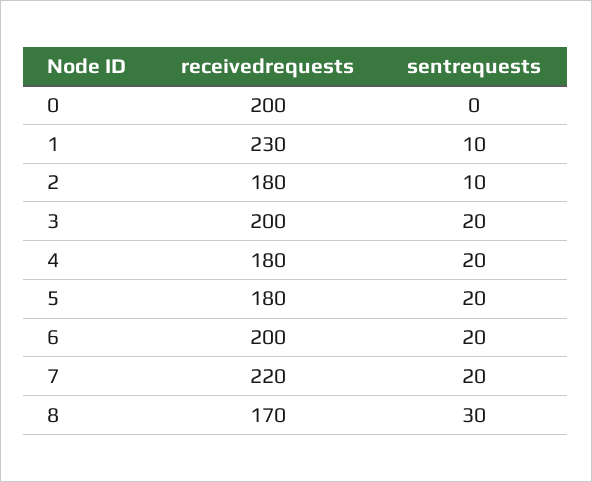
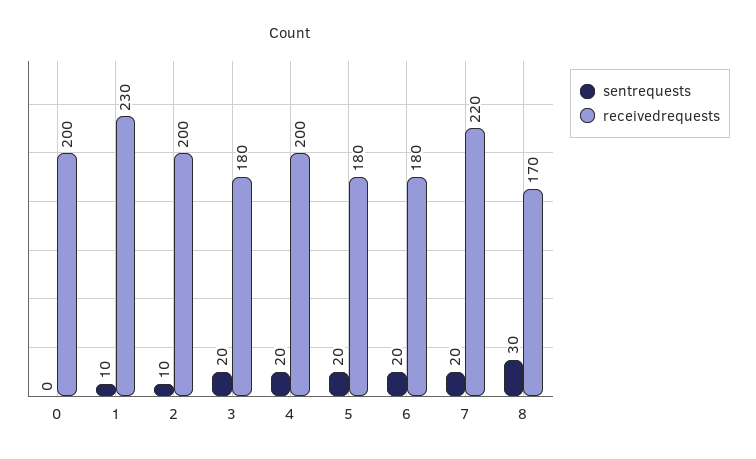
receivedrequests, 2: 180 -> 200
receivedrequests, 3: 200 -> 180
receivedrequests, 4: 180 -> 200
receivedrequests, 6: 200 -> 180

